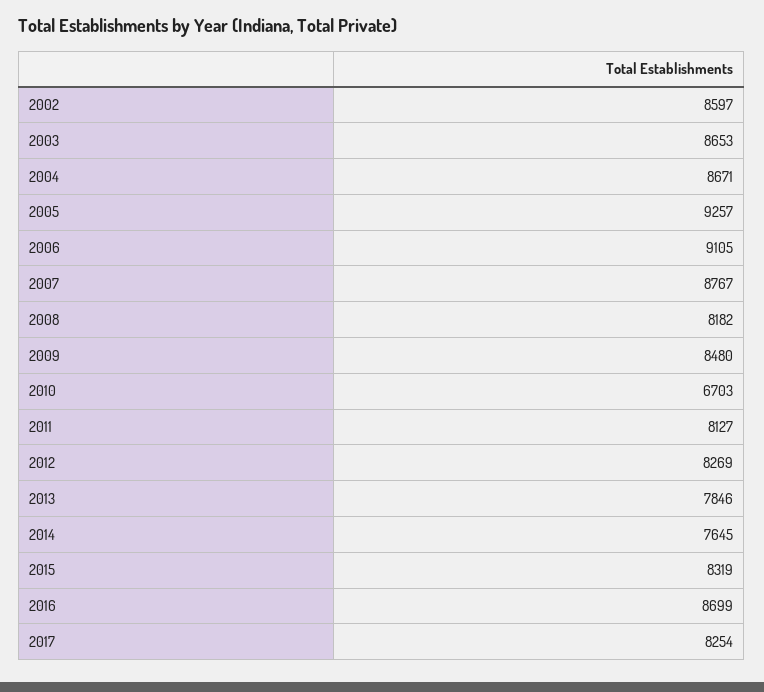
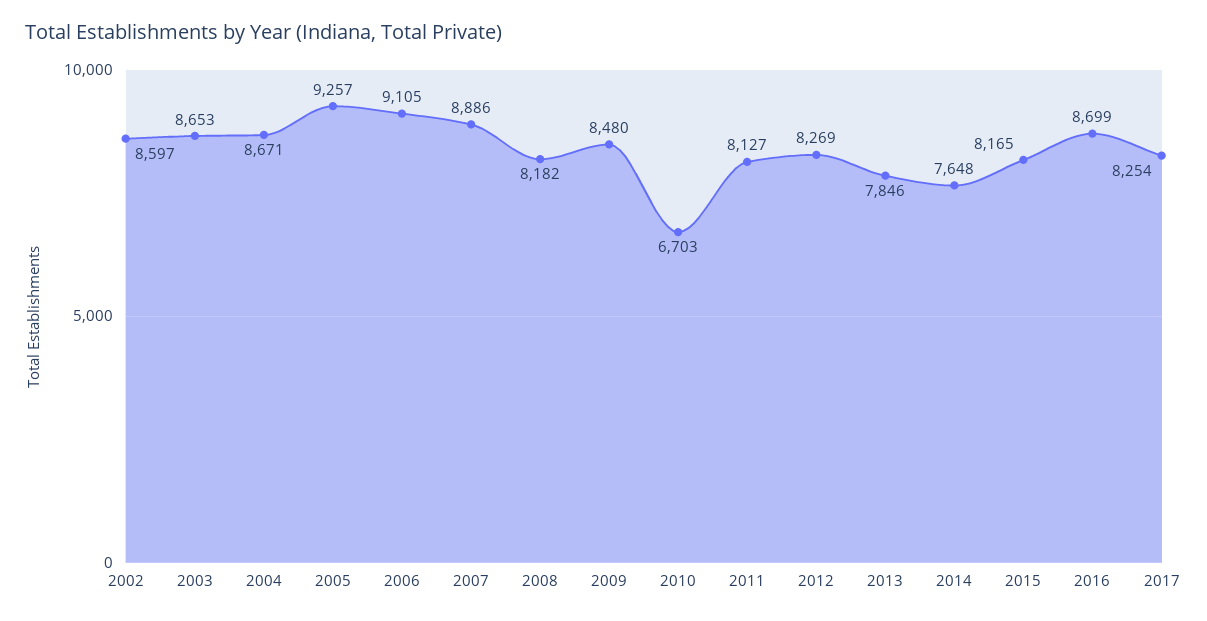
2007: 8767 -> 8886
2014: 7645 -> 7648
2015: 8319 -> 8165

